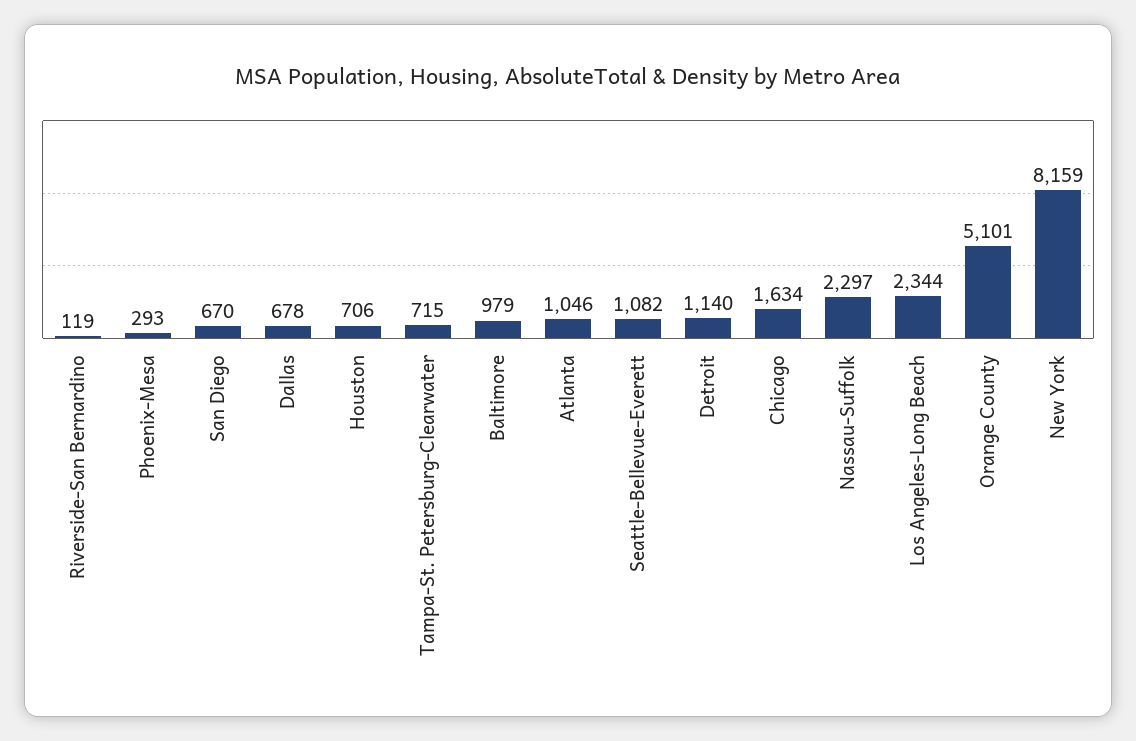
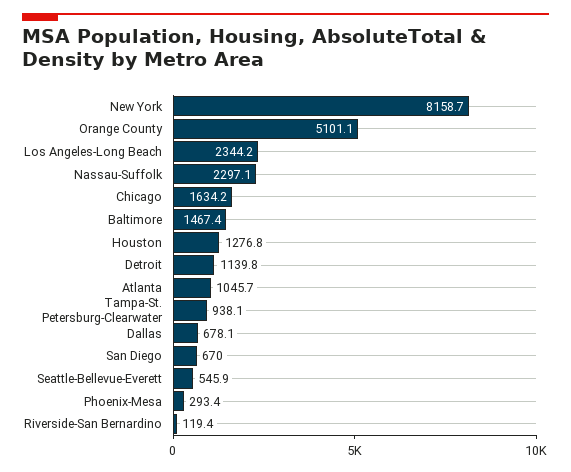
Houston: 706 -> 1276.8
Tampa-St. Petersburg-Clearwater: 715 -> 938.1
Baltimore: 979 -> 1467.4
Seattle-Bellevue-Everett: 1082 -> 545.9

